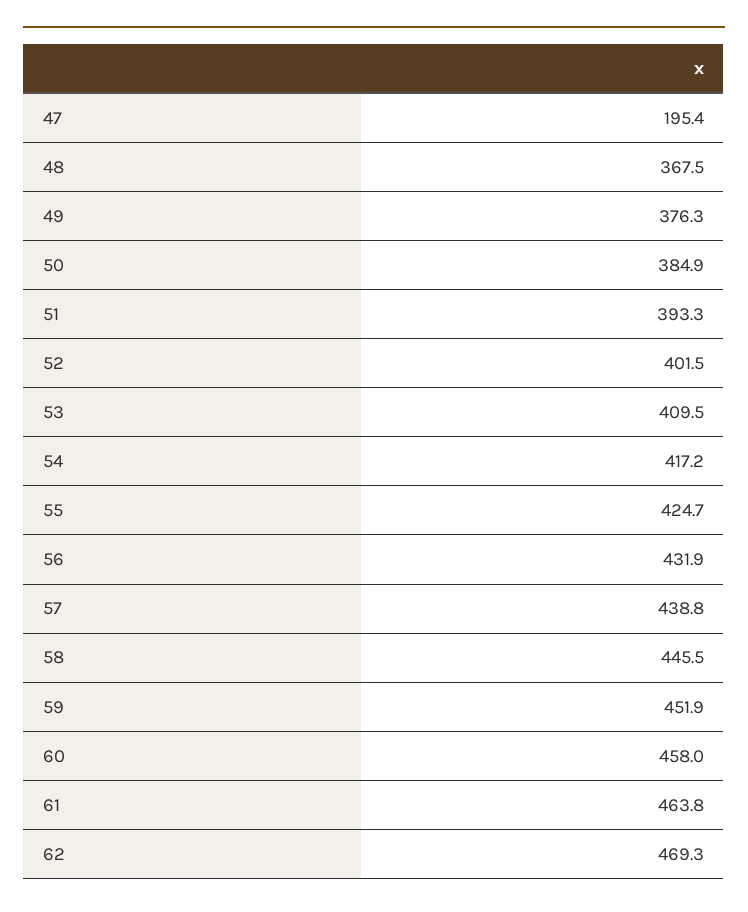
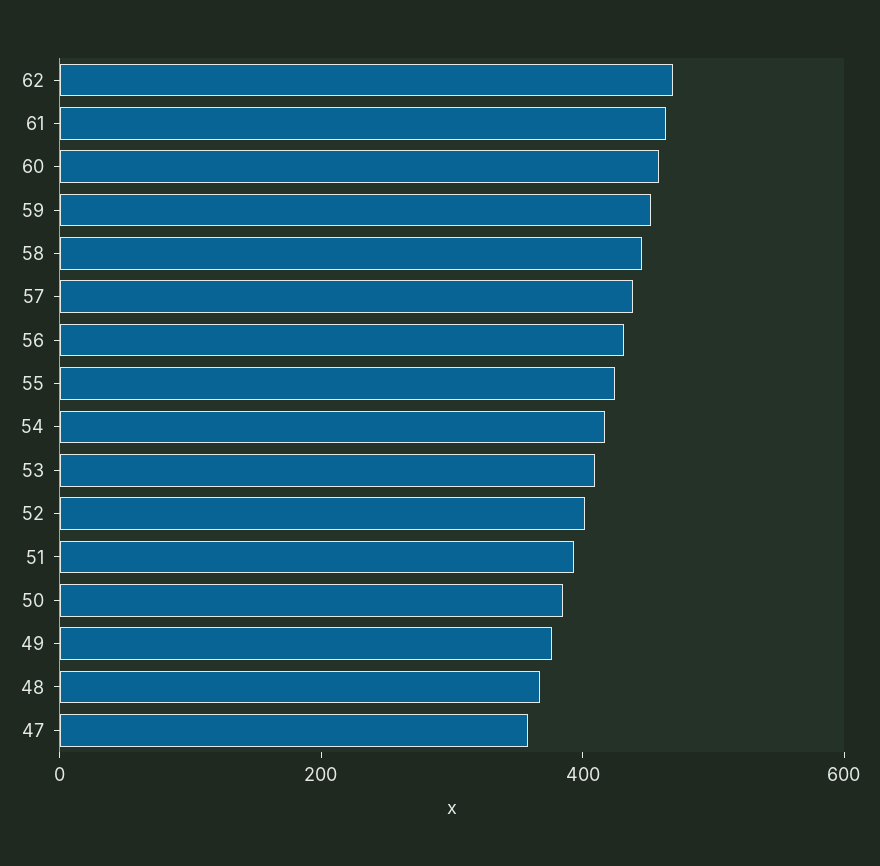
47: 195.4 -> 350

